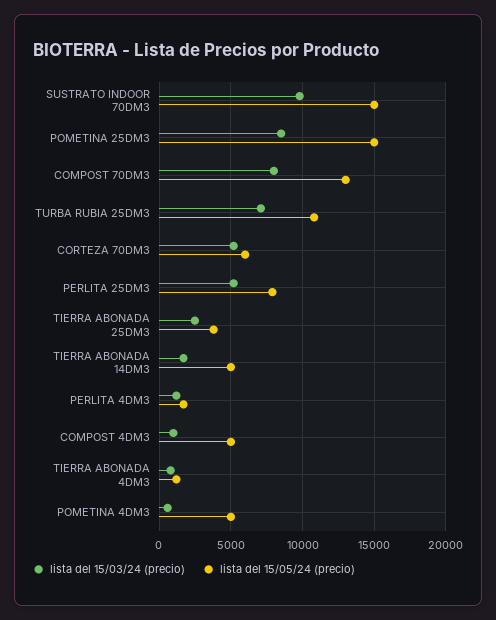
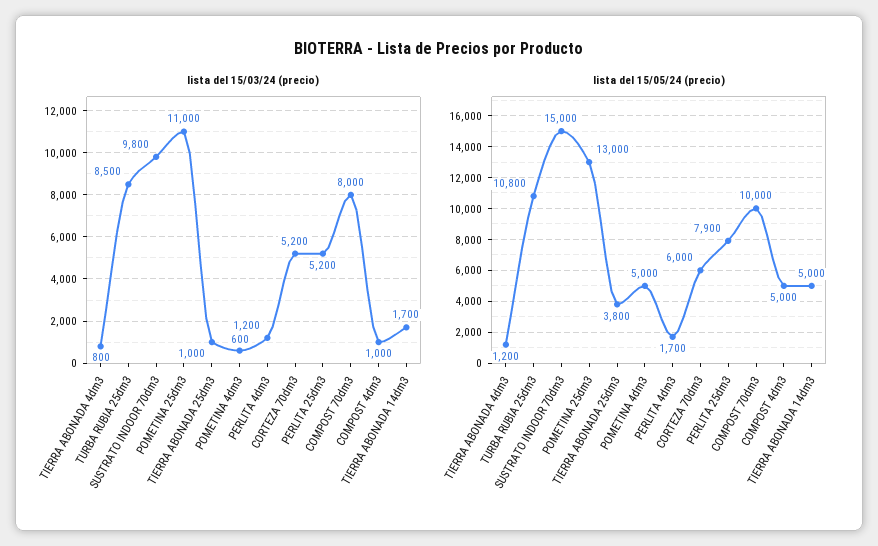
lista del 15/03/24 (precio), POMETINA 25DM3: 8500 -> 11000
lista del 15/05/24 (precio), POMETINA 25DM3: 15000 -> 13000
lista del 15/05/24 (precio), COMPOST 70DM3: 13000 -> 10000
lista del 15/03/24 (precio), TURBA RUBIA 25DM3: 7000 -> 8500
lista del 15/03/24 (precio), TIERRA ABONADA 25DM3: 2500 -> 1000

